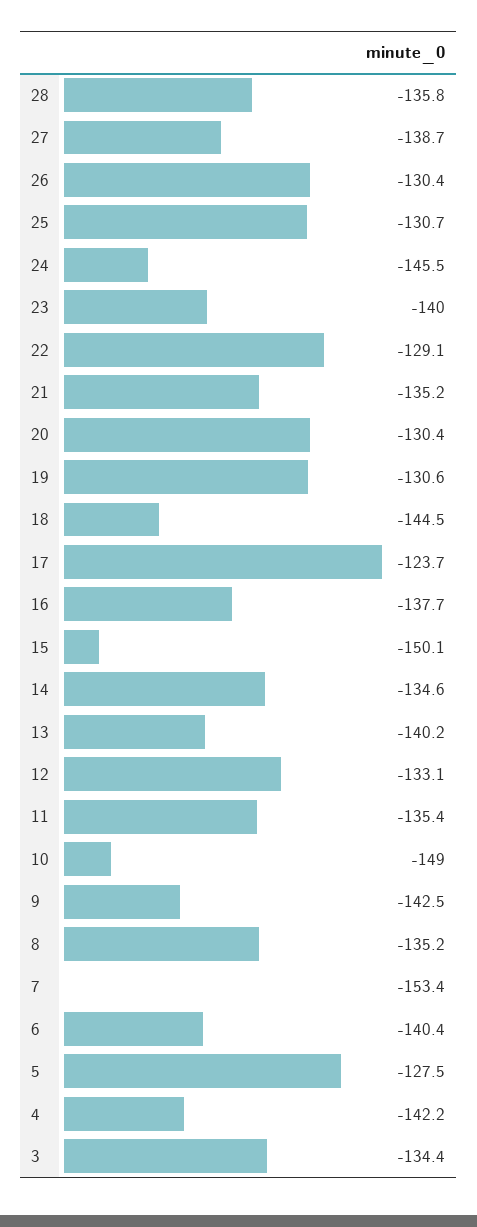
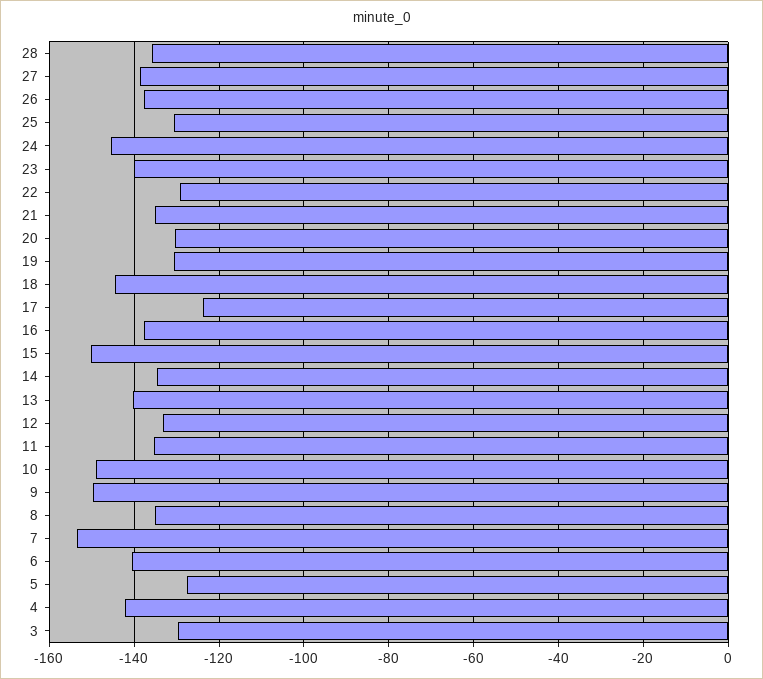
26: -130.4 -> -138
9: -142.5 -> -150
3: -134.4 -> -130

